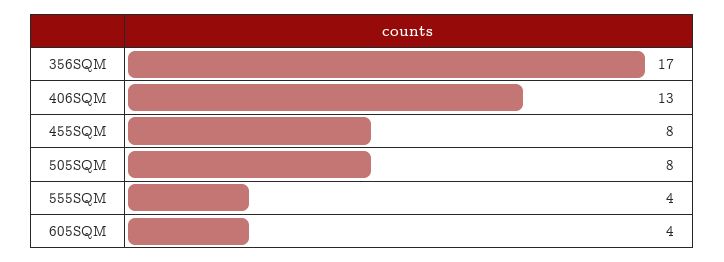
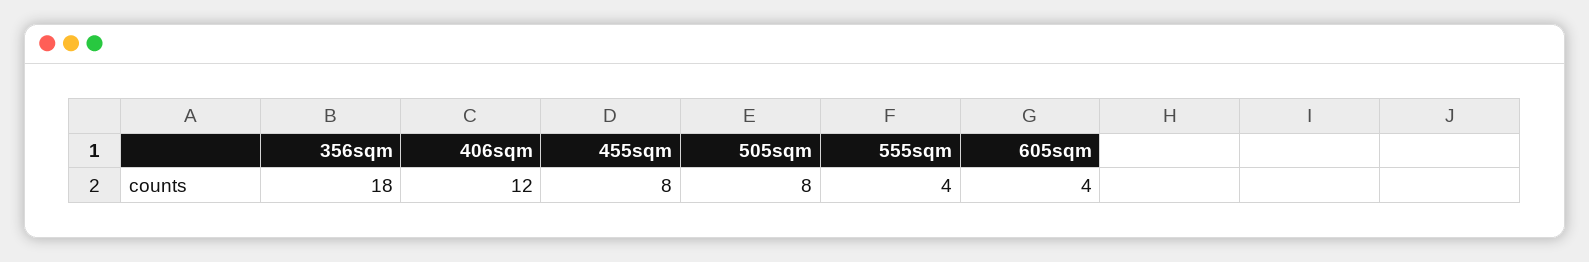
356SQM: 17 -> 18
406SQM: 13 -> 12

